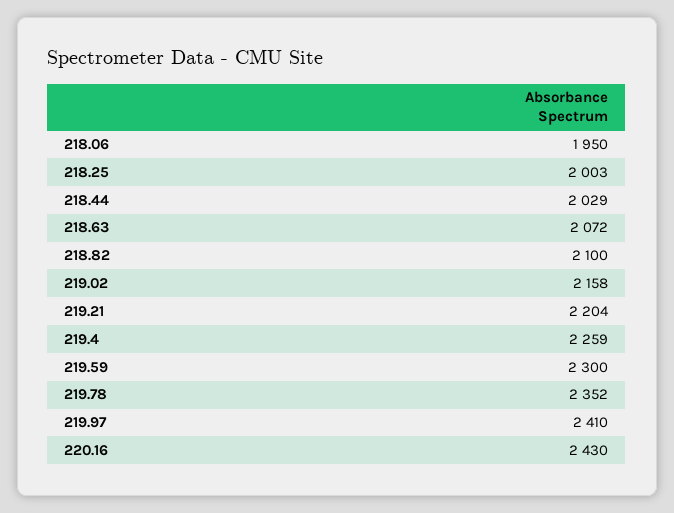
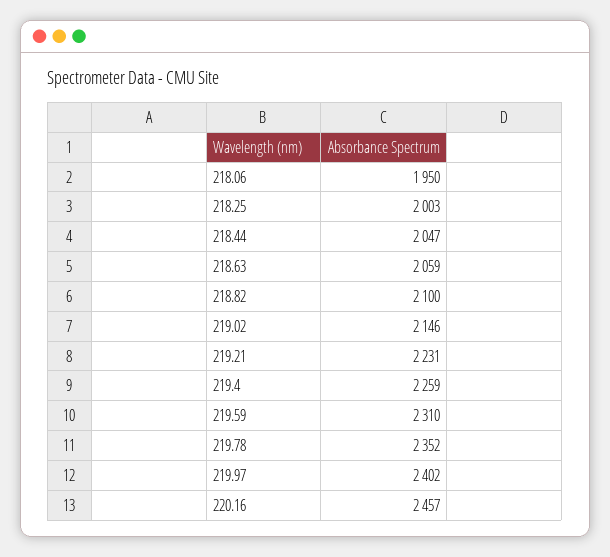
218.44: 2029 -> 2047
218.63: 2072 -> 2059
219.02: 2158 -> 2146
219.21: 2204 -> 2231
219.59: 2300 -> 2310
219.97: 2410 -> 2402
220.16: 2430 -> 2457

